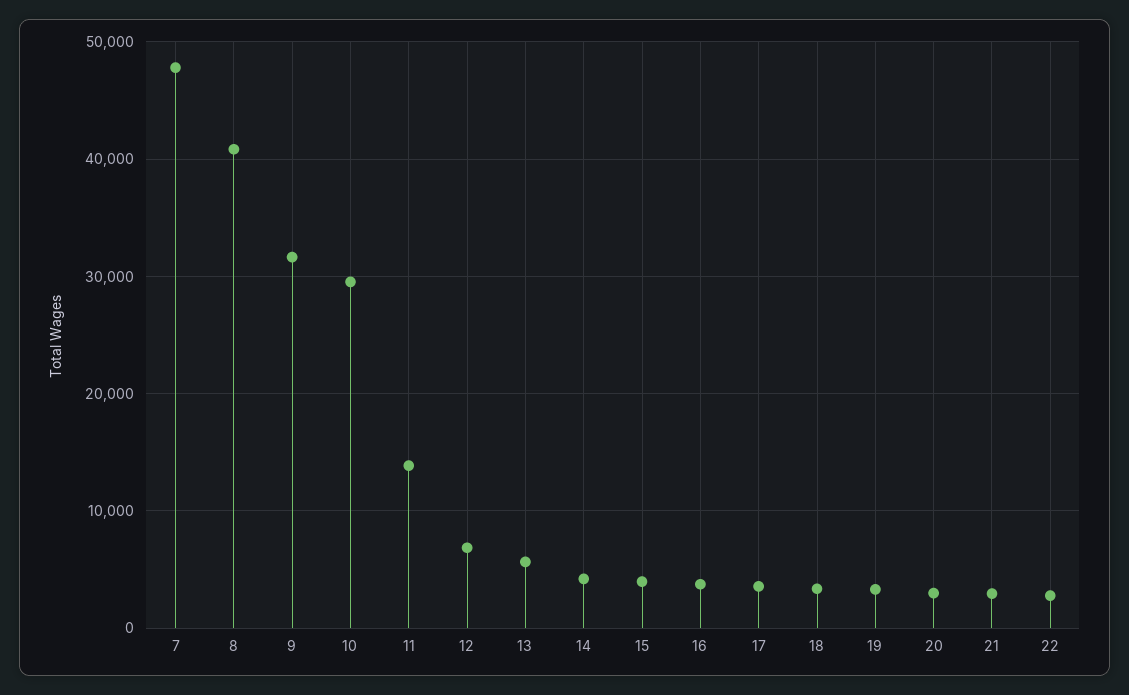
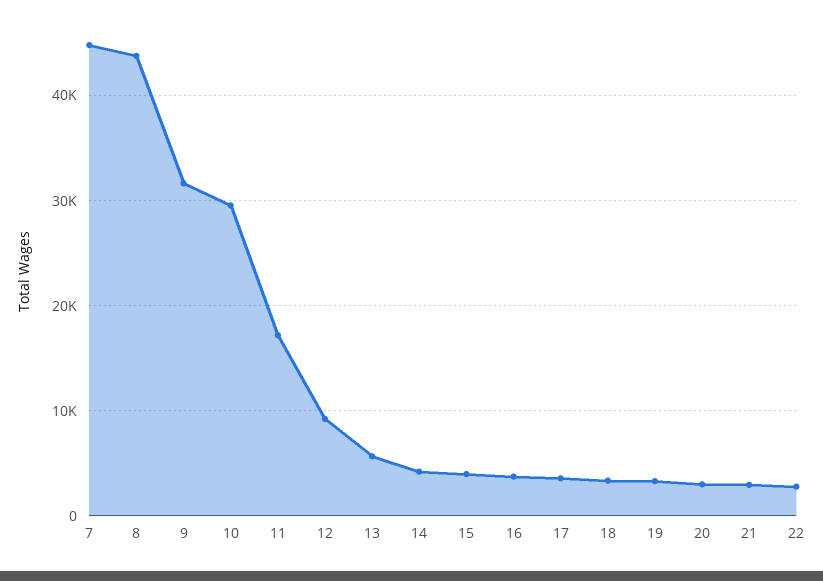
7: 48000 -> 45000
8: 41000 -> 44000
11: 14000 -> 17000
12: 7000 -> 9000

